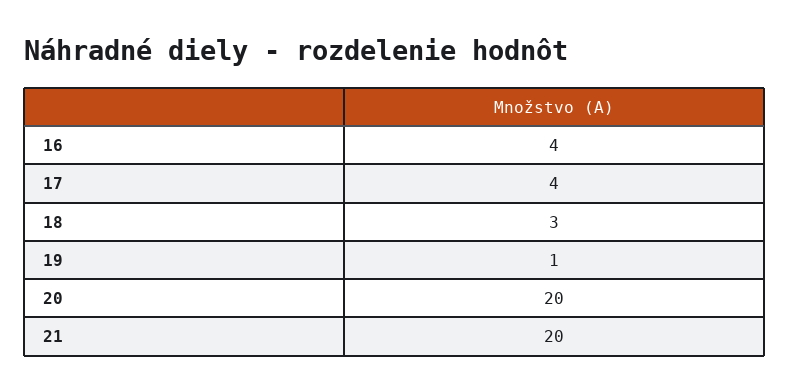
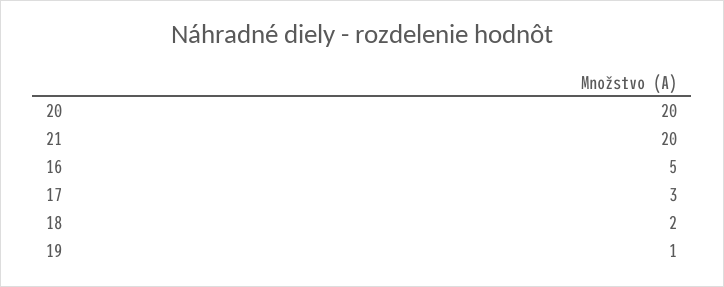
16: 4 -> 5
17: 4 -> 3
18: 3 -> 2

